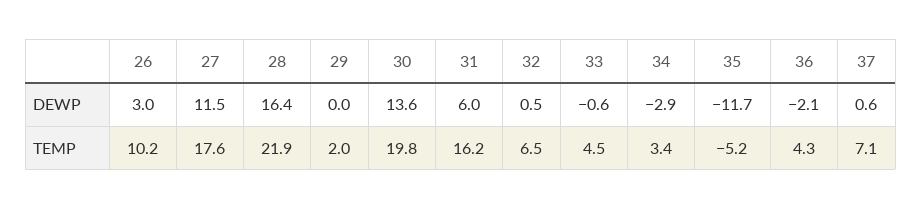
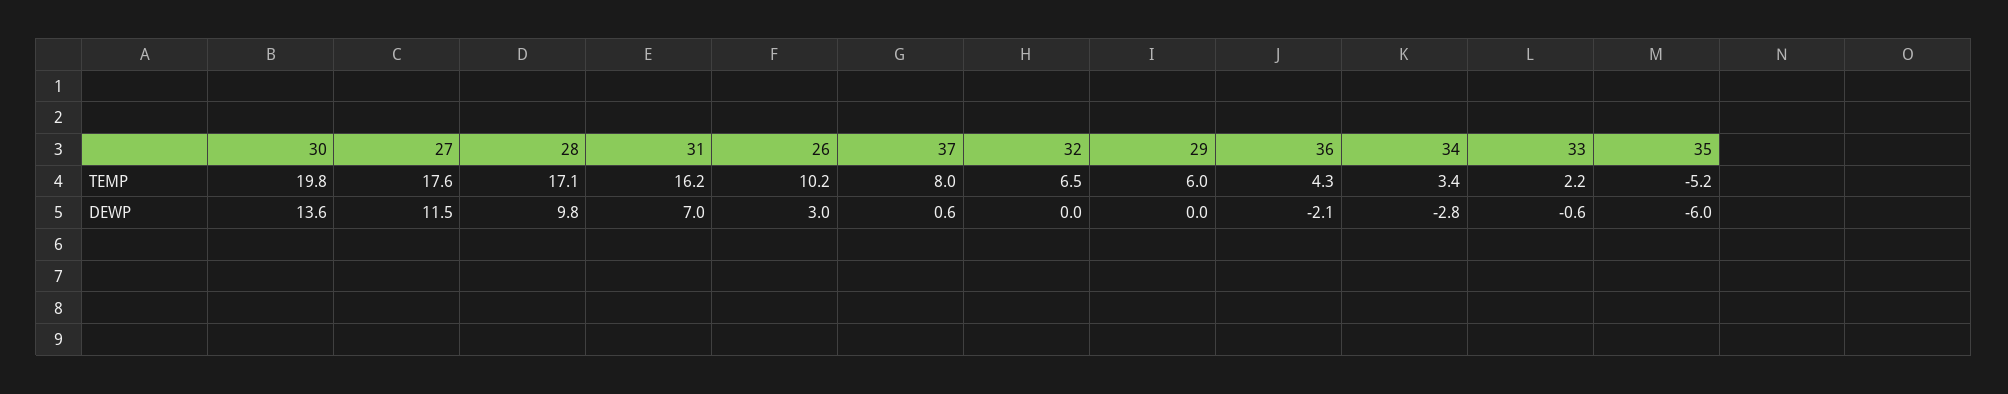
28, DEWP: 16.4 -> 9.8
31, DEWP: 6 -> 7
32, DEWP: 0.5 -> 0
34, DEWP: -2.9 -> -2.8
35, DEWP: -11.7 -> -6
28, TEMP: 21.9 -> 17.1
29, TEMP: 2 -> 6
33, TEMP: 4.5 -> 2.2
37, TEMP: 7.1 -> 8

